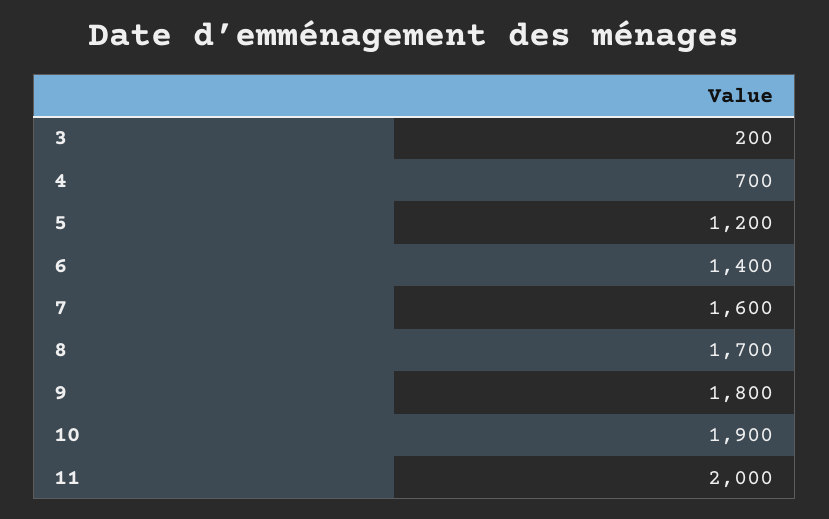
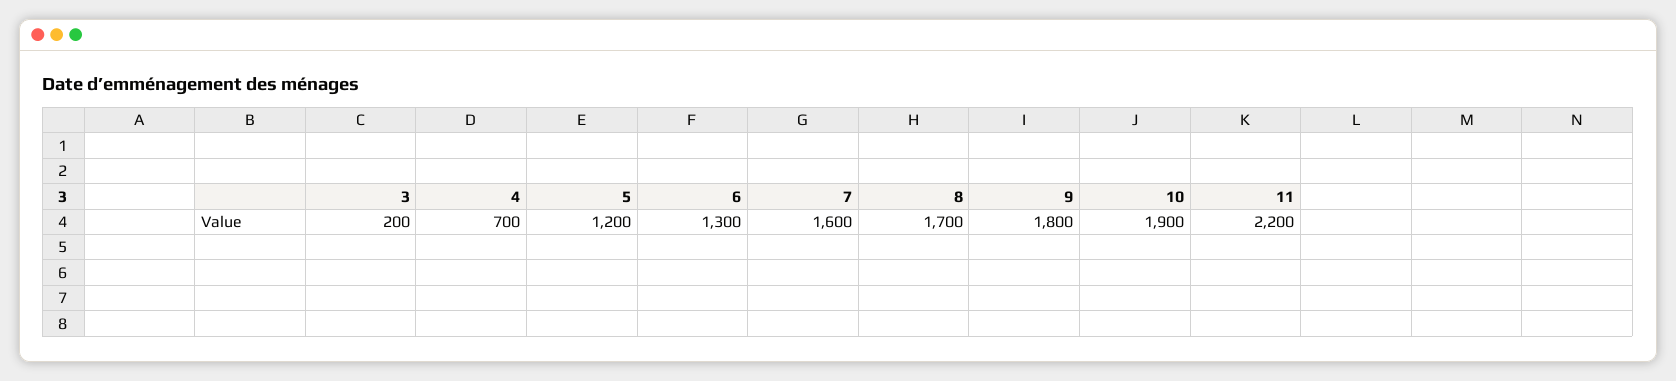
6: 1400 -> 1300
11: 2000 -> 2200

